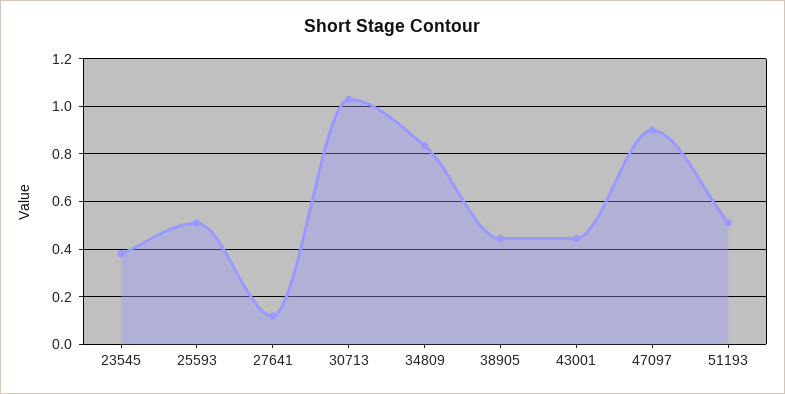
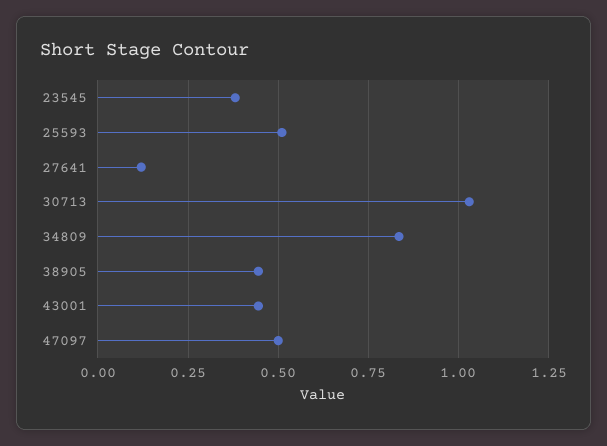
47097: 0.9 -> 0.5
51193: 0.5 -> none

